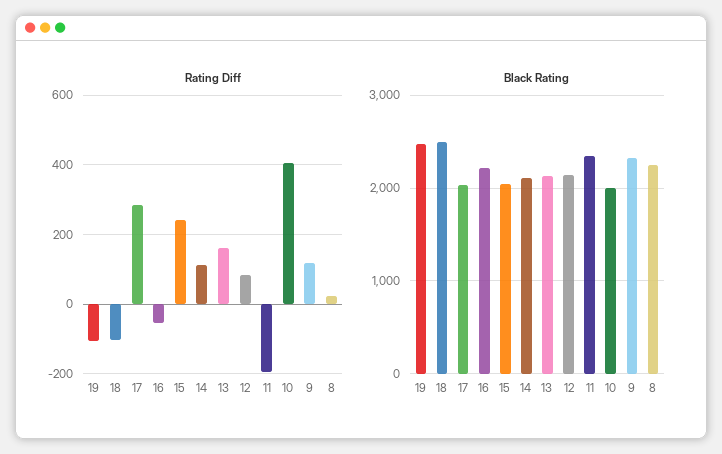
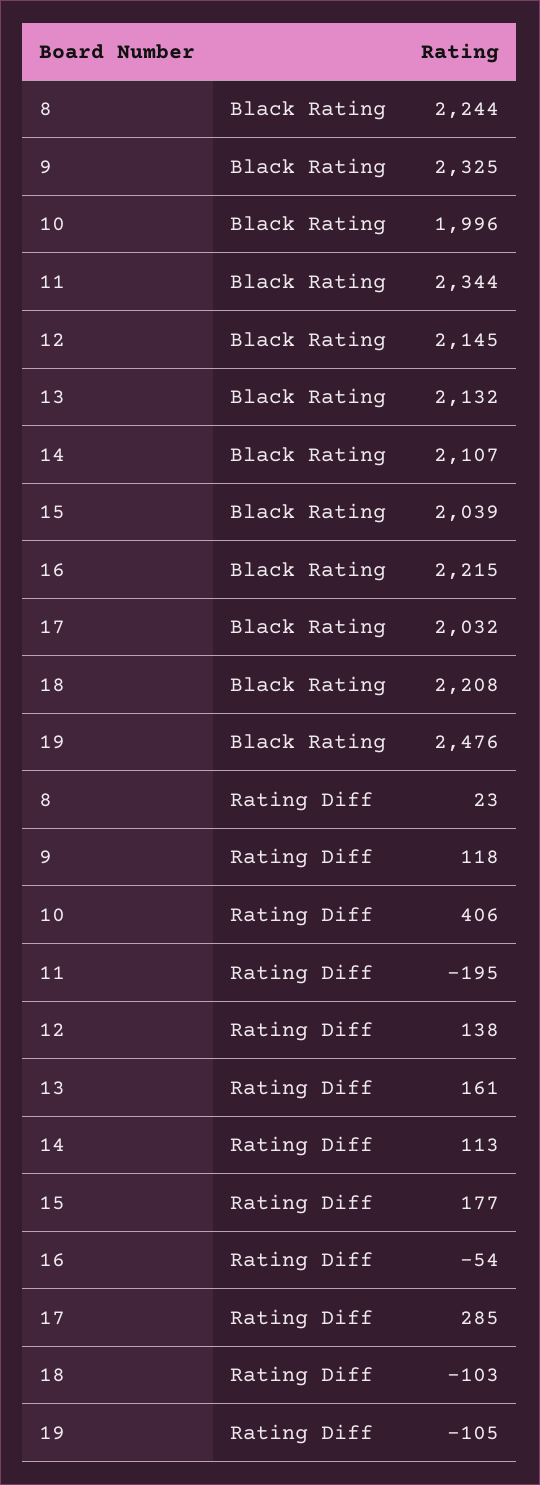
Rating Diff, 15: 240 -> 177
Rating Diff, 12: 80 -> 138
Black Rating, 18: 2500 -> 2208

